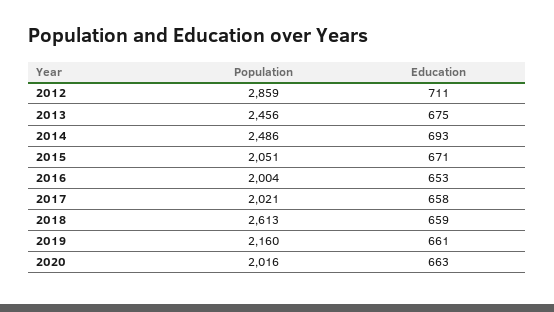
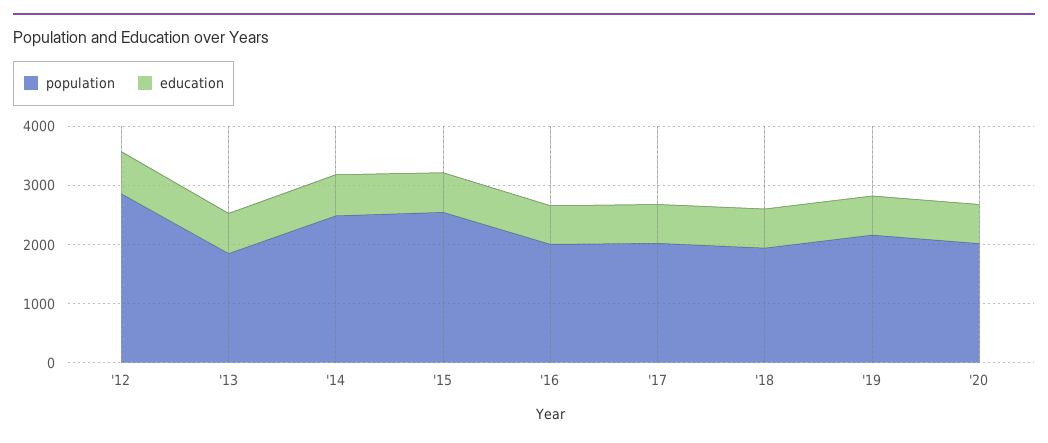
Population, 2013: 2456 -> 1800
Population, 2015: 2051 -> 2600
Population, 2018: 2613 -> 2000

